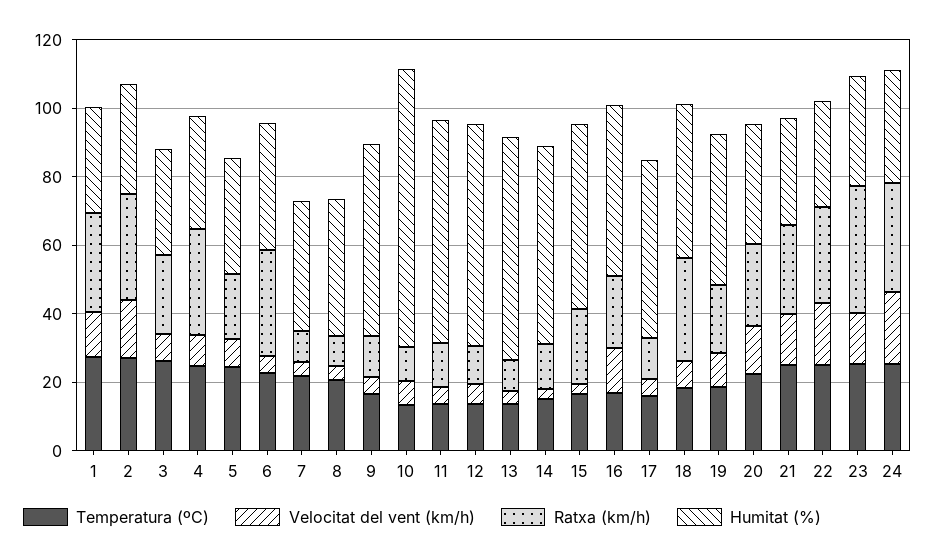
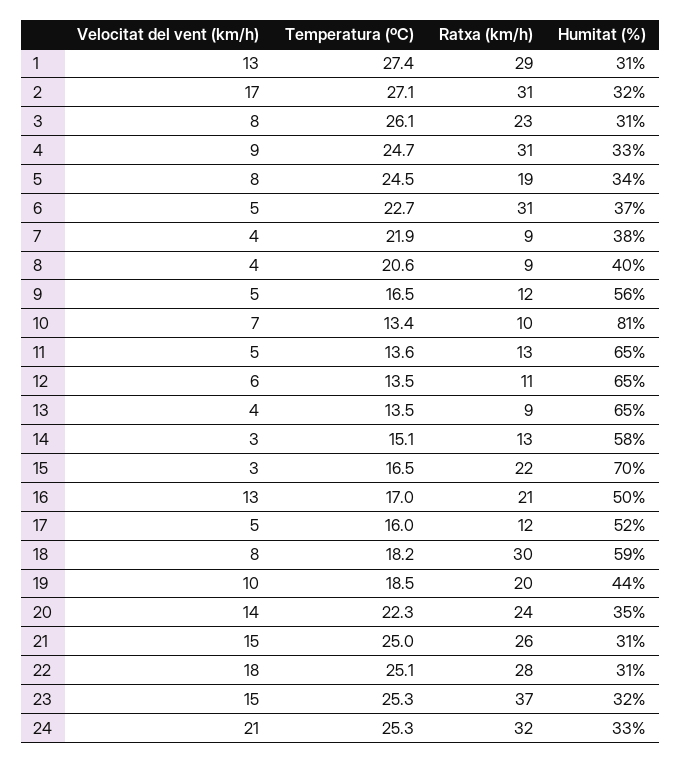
Humitat (%), 15: 55 -> 70
Humitat (%), 18: 45 -> 59

